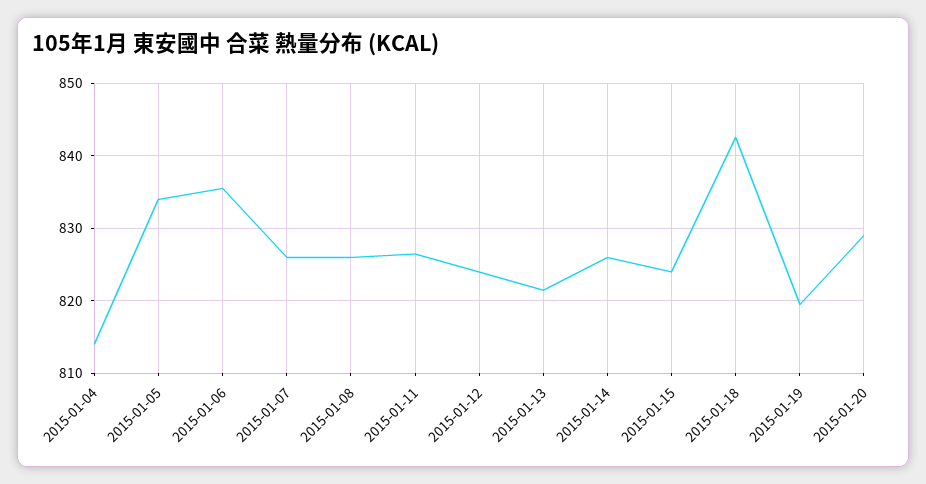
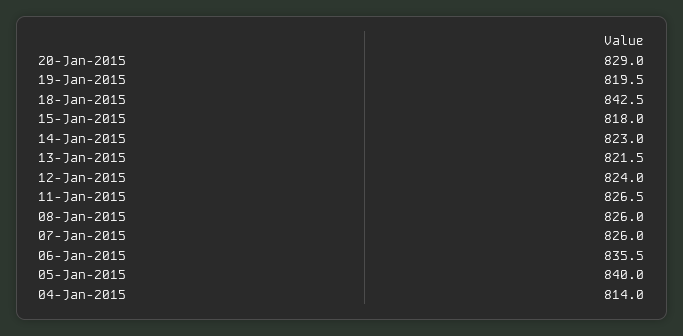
2015-01-05: 834 -> 840
2015-01-14: 826 -> 823
2015-01-15: 824 -> 818

